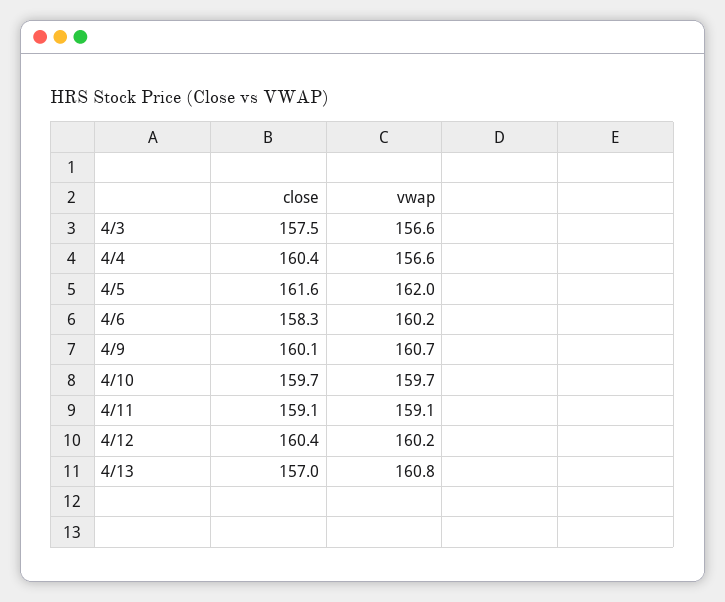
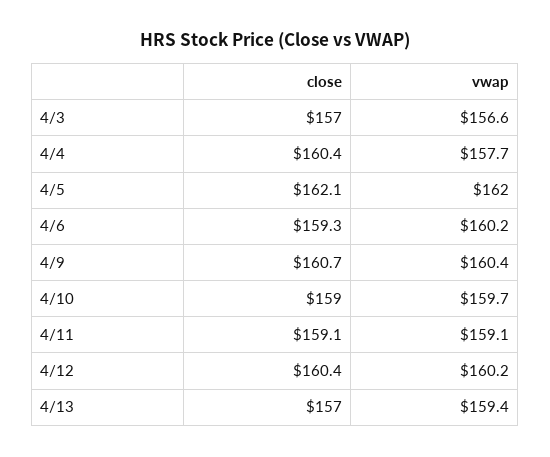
close, 4/3: 157.5 -> 157
vwap, 4/4: 156.6 -> 157.7
close, 4/5: 161.6 -> 162.1
close, 4/6: 158.3 -> 159.3
close, 4/9: 160.1 -> 160.7
vwap, 4/9: 160.7 -> 160.4
close, 4/10: 159.7 -> 159
vwap, 4/13: 160.8 -> 159.4

